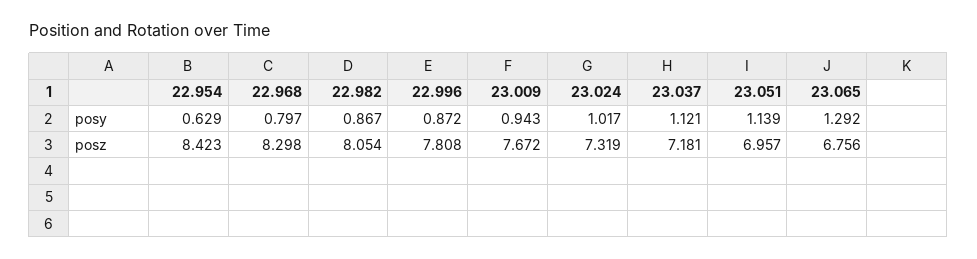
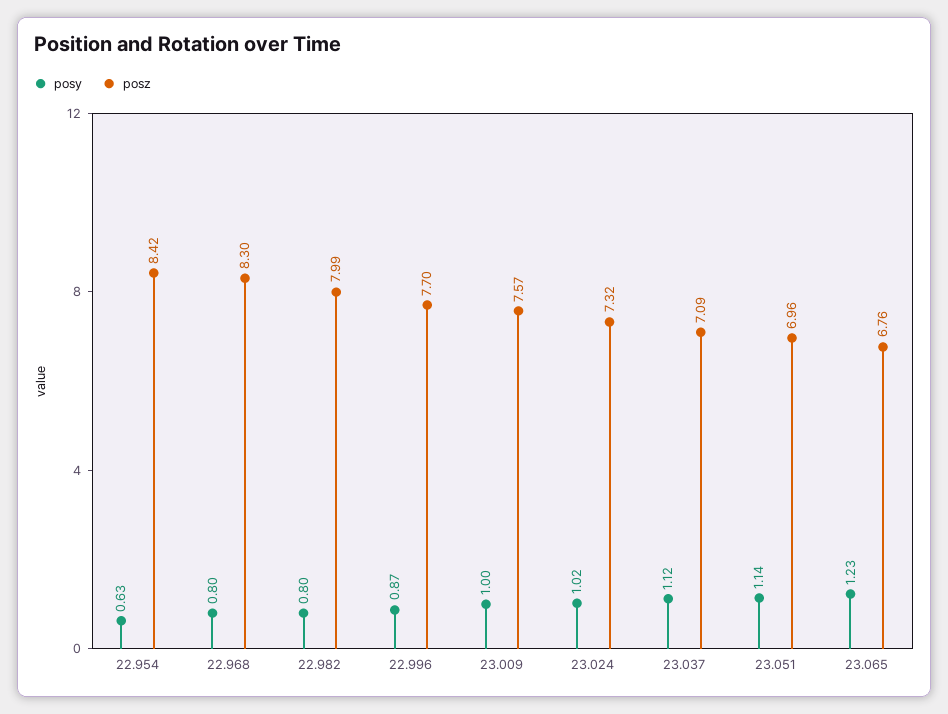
posy, 22.982: 0.867 -> 0.8
posy, 23.009: 0.943 -> 1
posy, 23.065: 1.292 -> 1.23
posz, 22.982: 8.054 -> 7.99
posz, 22.996: 7.808 -> 7.7
posz, 23.009: 7.672 -> 7.57
posz, 23.037: 7.181 -> 7.09

